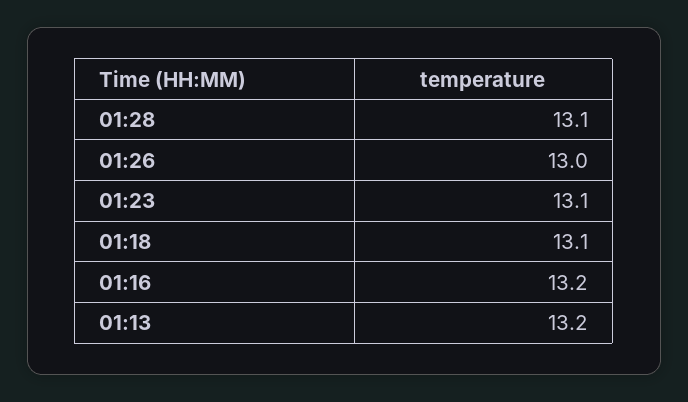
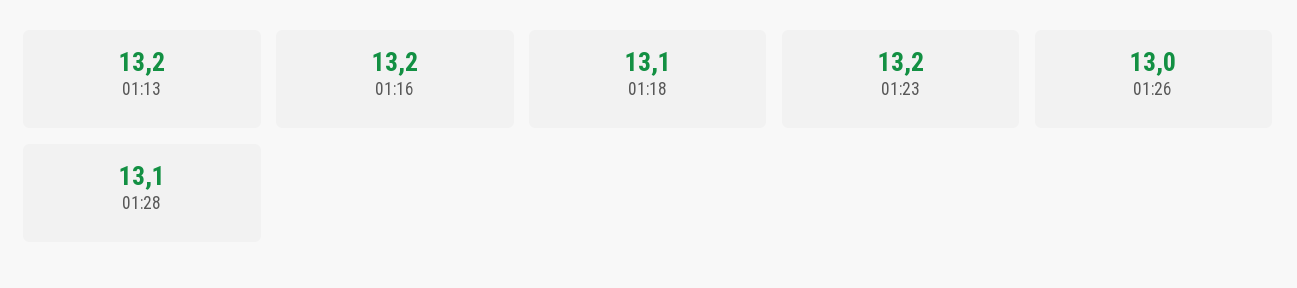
01:23: 13.1 -> 13.2

